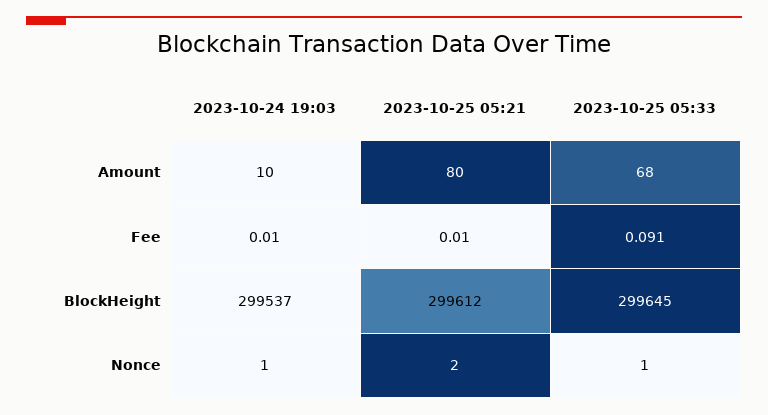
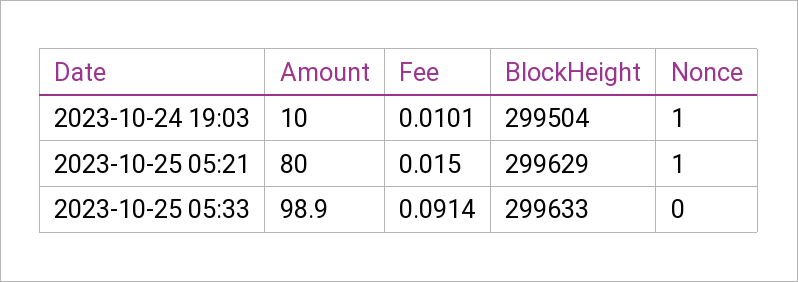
2023-10-25 05:33, Amount: 68 -> 98.9
2023-10-25 05:21, Fee: 0.01 -> 0.015
2023-10-24 19:03, BlockHeight: 299537 -> 299504
2023-10-25 05:21, BlockHeight: 299612 -> 299629
2023-10-25 05:33, BlockHeight: 299645 -> 299633
2023-10-25 05:21, Nonce: 2 -> 1
2023-10-25 05:33, Nonce: 1 -> 0

